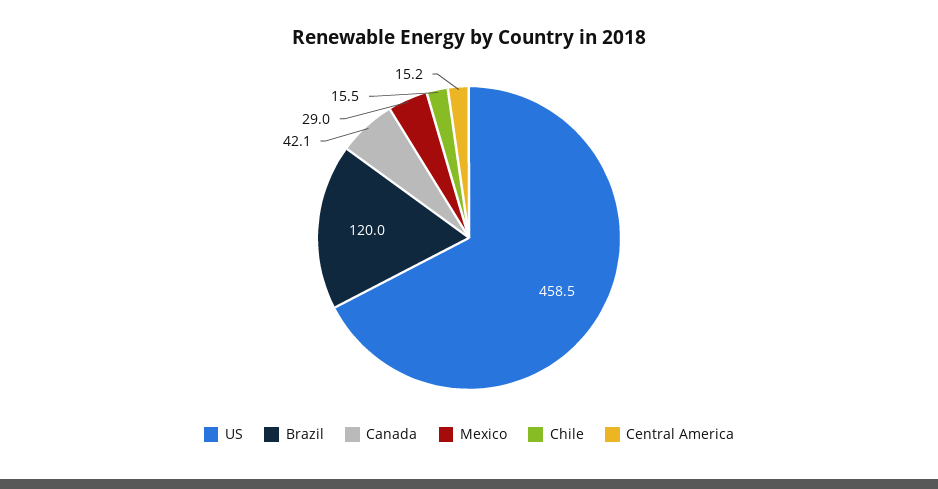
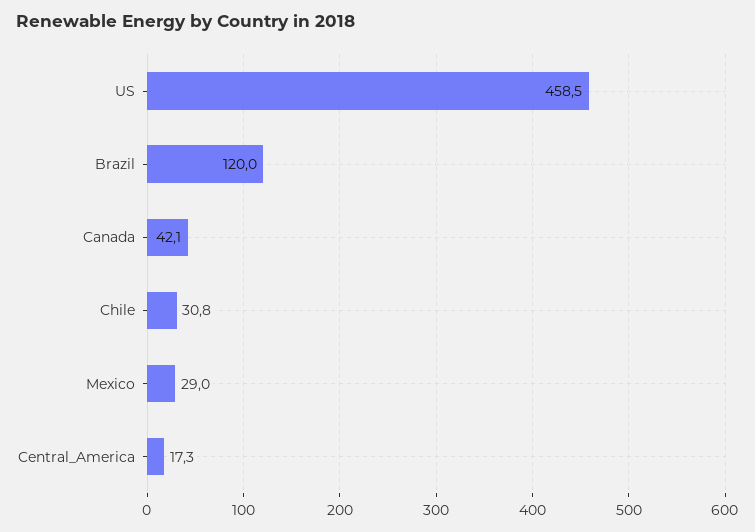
Chile: 15.5 -> 30.8
Central America: 15.2 -> 17.3

